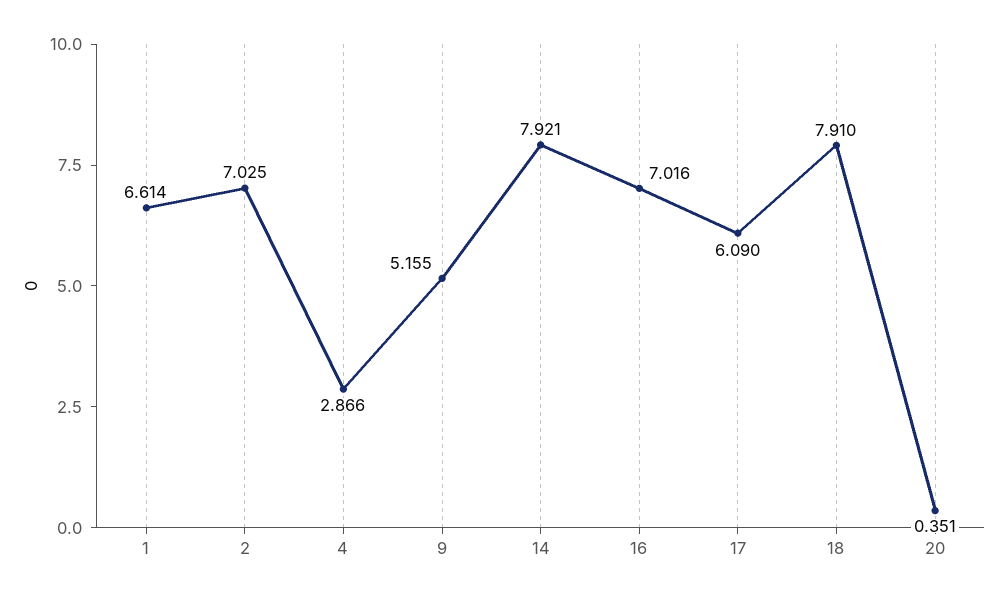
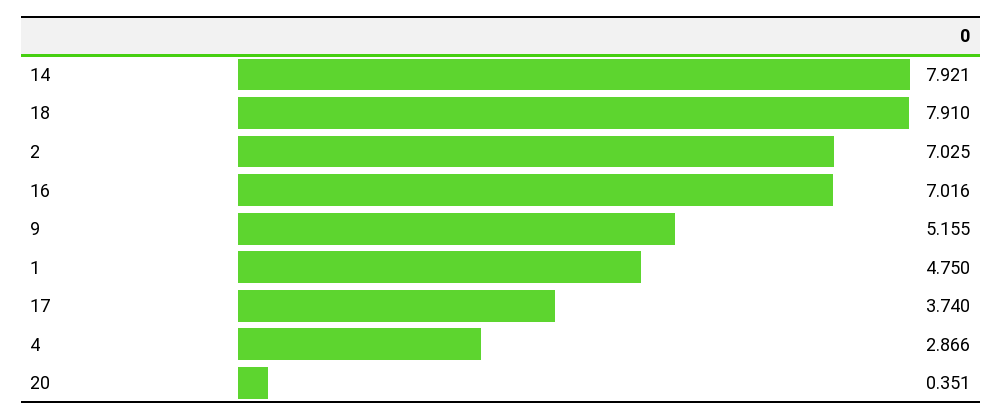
1: 6.614 -> 4.75
17: 6.09 -> 3.74

